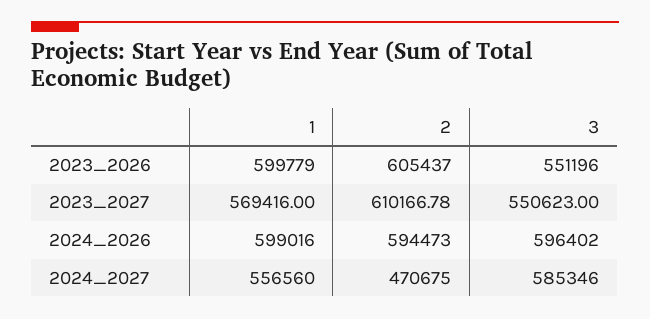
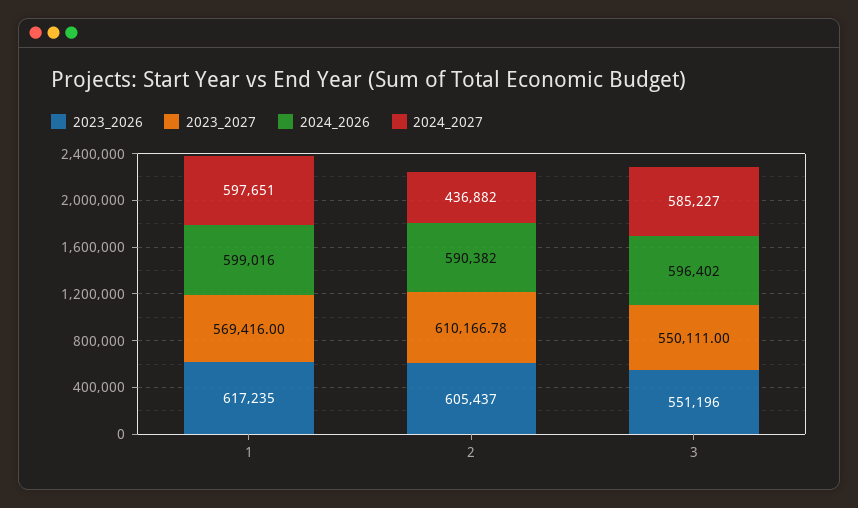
2023_2026, 1: 599779 -> 617235
2023_2027, 3: 550623 -> 550111
2024_2026, 2: 594473 -> 590382
2024_2027, 1: 556560 -> 597651
2024_2027, 2: 470675 -> 436882
2024_2027, 3: 585346 -> 585227

